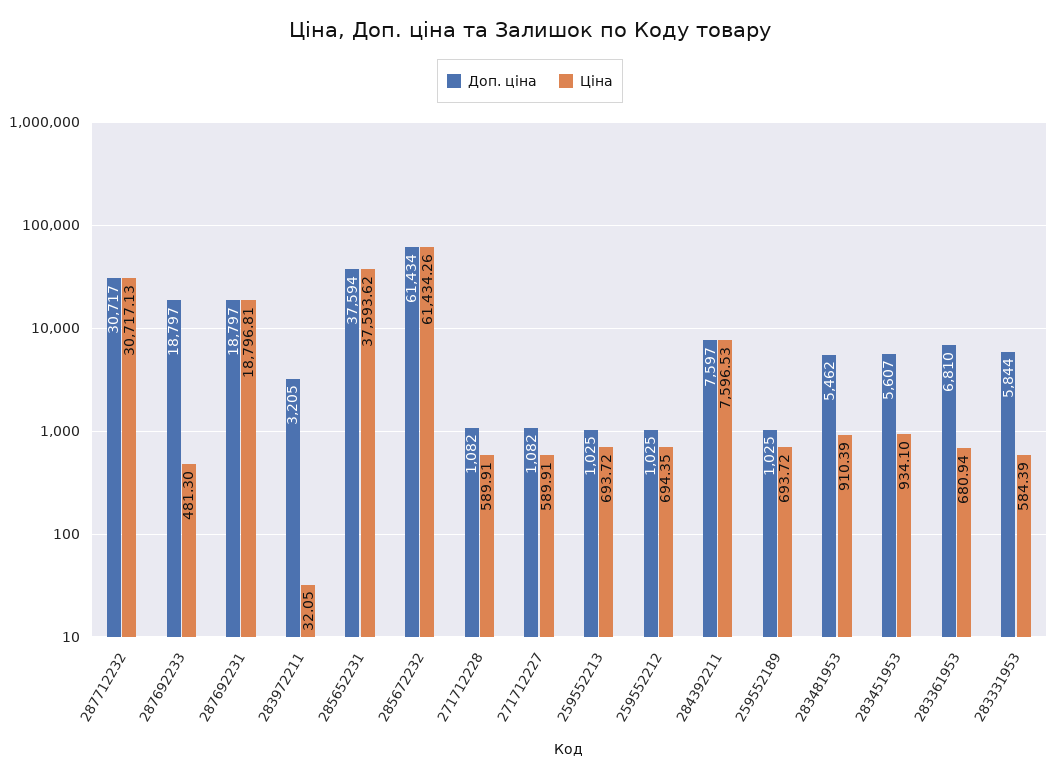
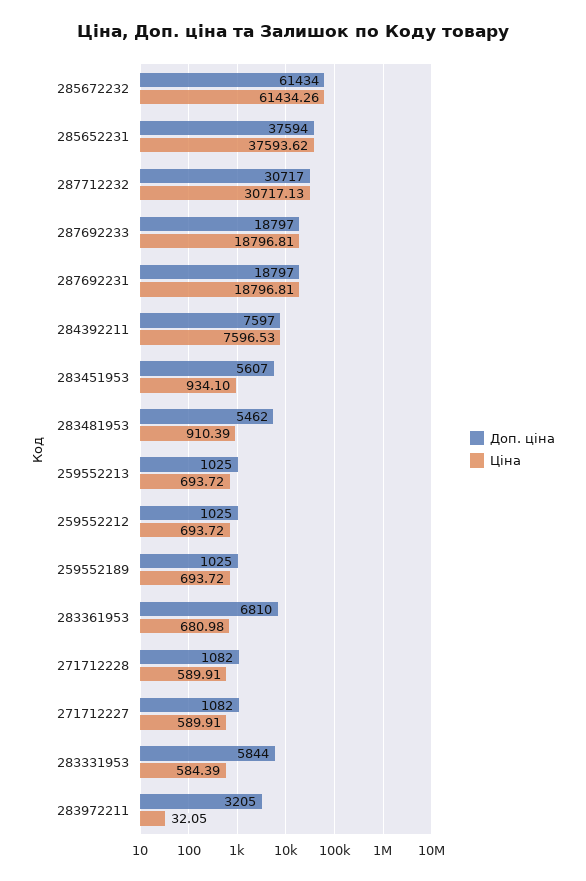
Ціна, 287692233: 481.3 -> 18796.81
Ціна, 259552212: 694.35 -> 693.72
Ціна, 283361953: 680.94 -> 680.98

